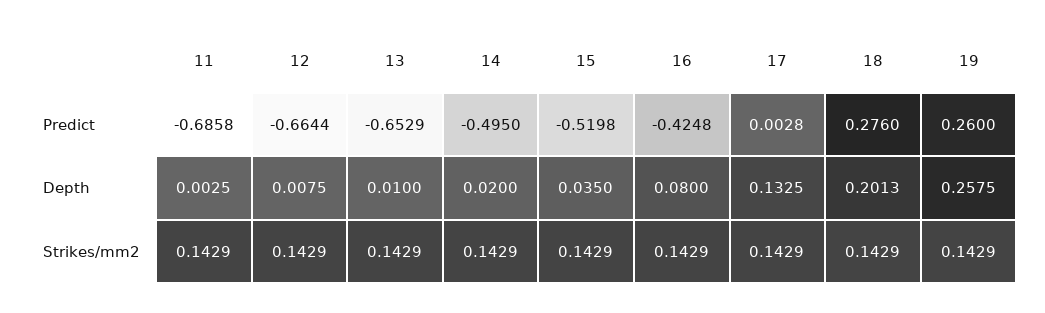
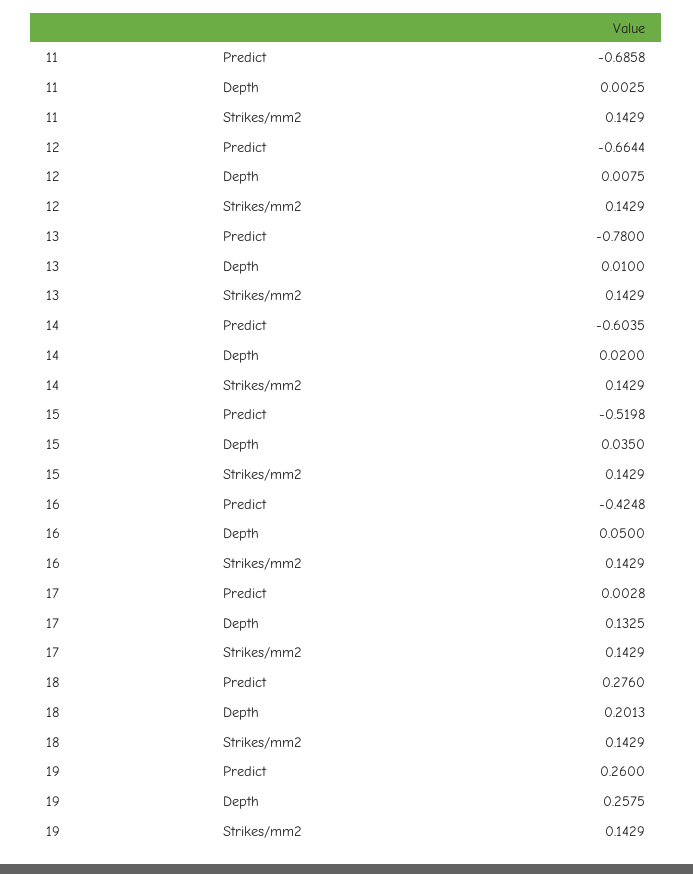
13, Predict: -0.6529 -> -0.78
14, Predict: -0.495 -> -0.6035
16, Depth: 0.08 -> 0.05

